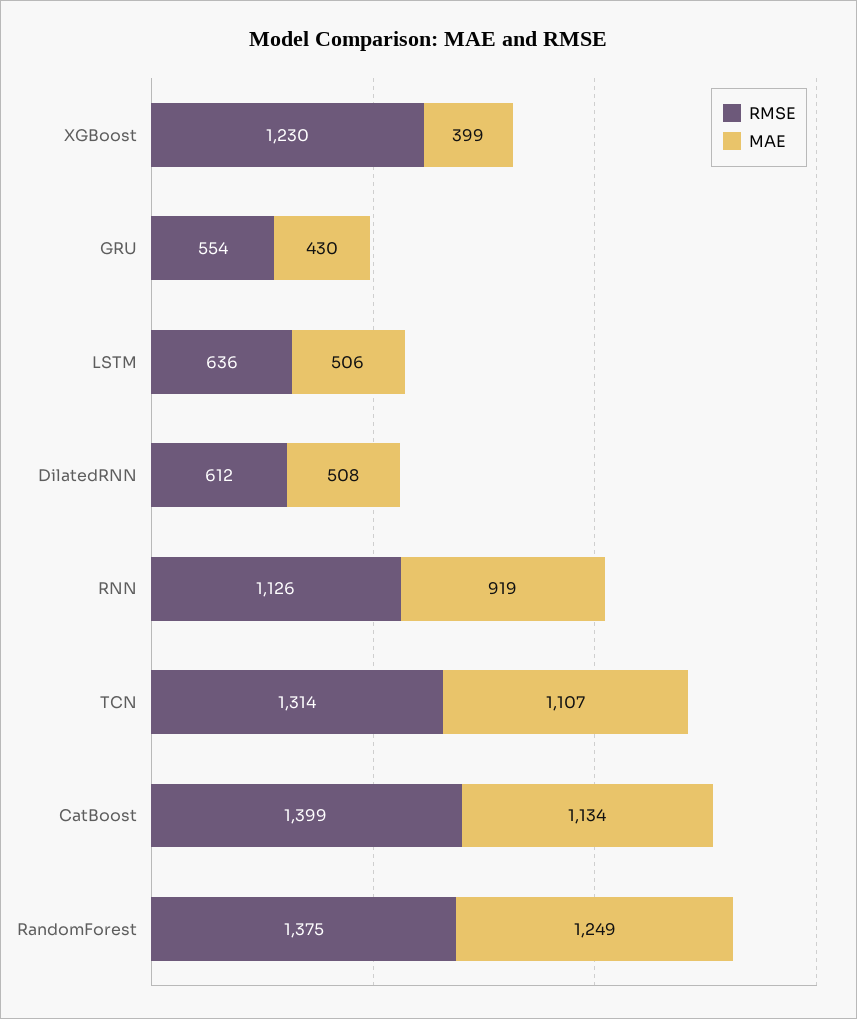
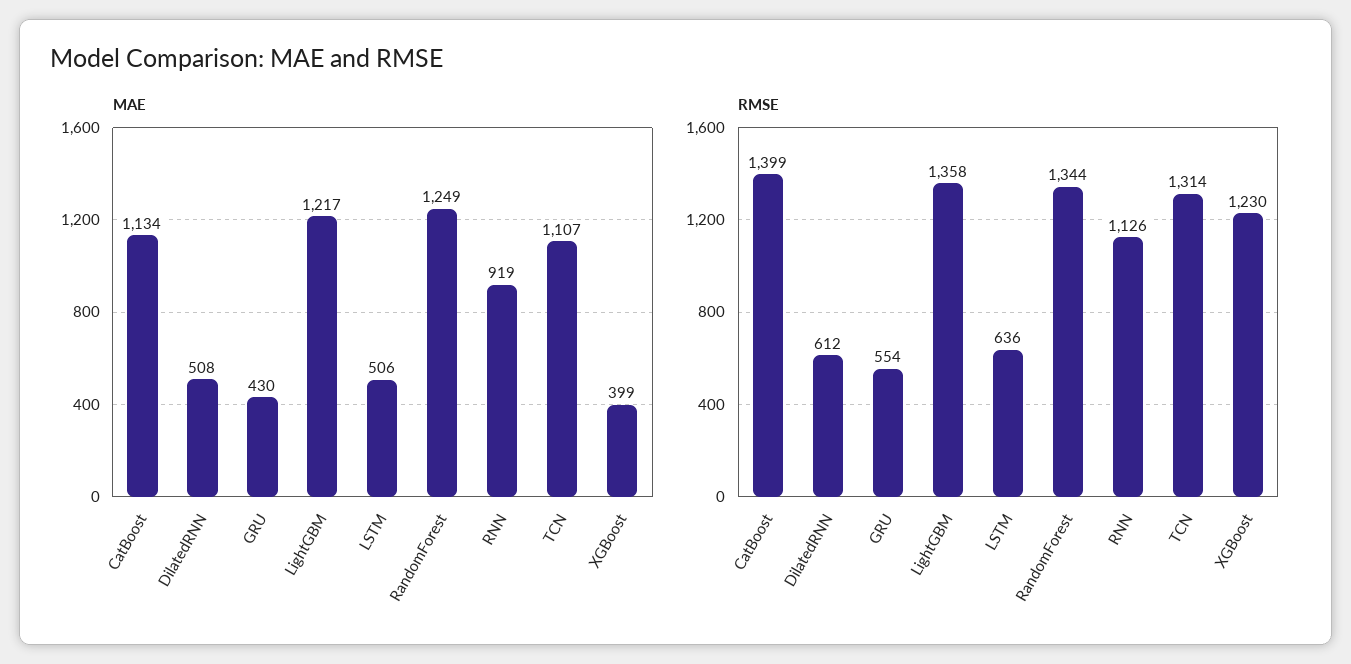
RMSE, RandomForest: 1375 -> 1344
MAE, LightGBM: none -> 1217
RMSE, LightGBM: none -> 1358

